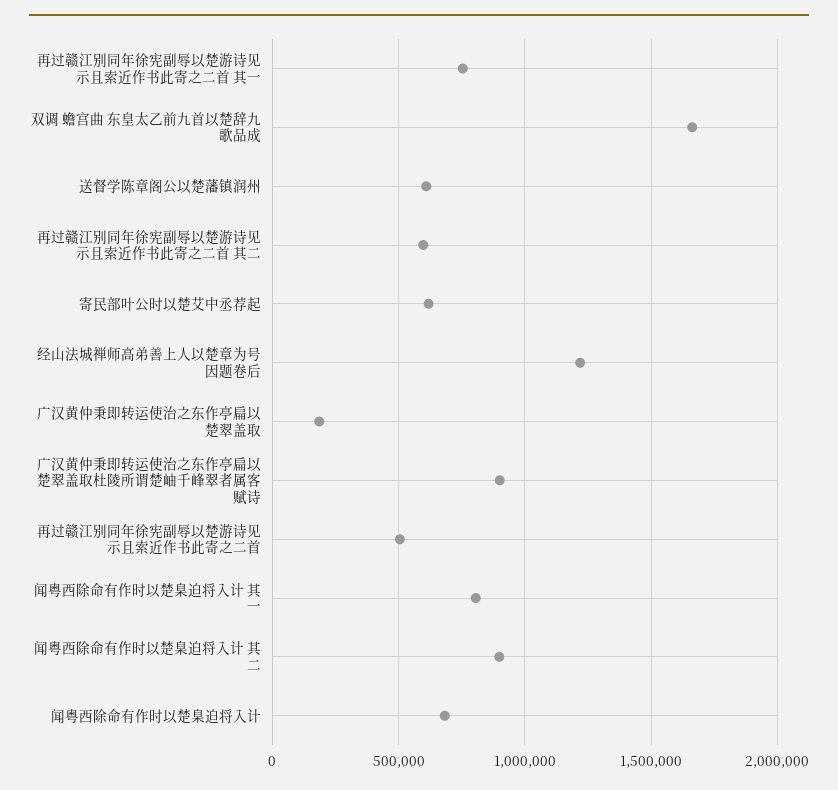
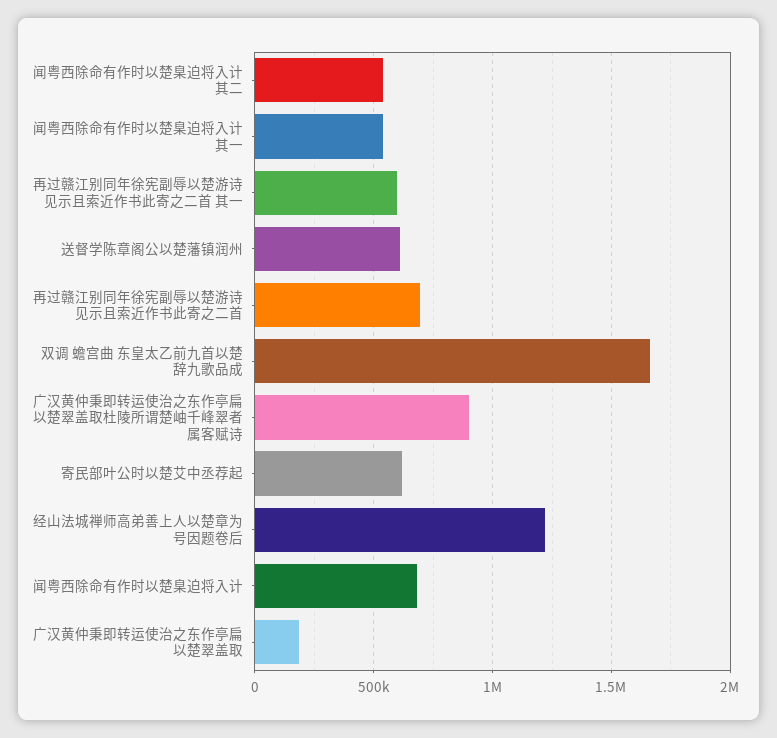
再过赣江别同年徐宪副辱以楚游诗见示且索近作书此寄之二首 其一: 750000 -> 600000
再过赣江别同年徐宪副辱以楚游诗见示且索近作书此寄之二首 其二: 600000 -> none
再过赣江别同年徐宪副辱以楚游诗见示且索近作书此寄之二首: 500000 -> 700000
闻粤西除命有作时以楚臬迫将入计 其一: 800000 -> 550000
闻粤西除命有作时以楚臬迫将入计 其二: 900000 -> 550000

